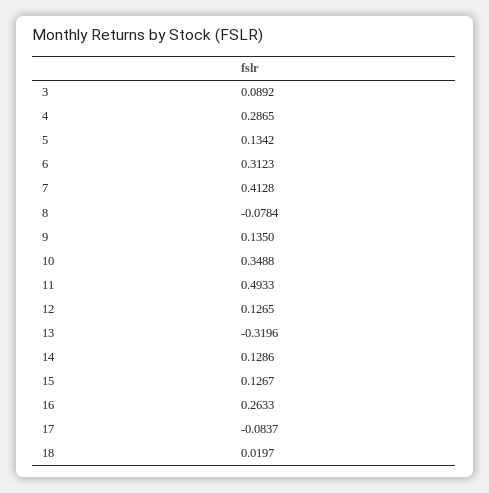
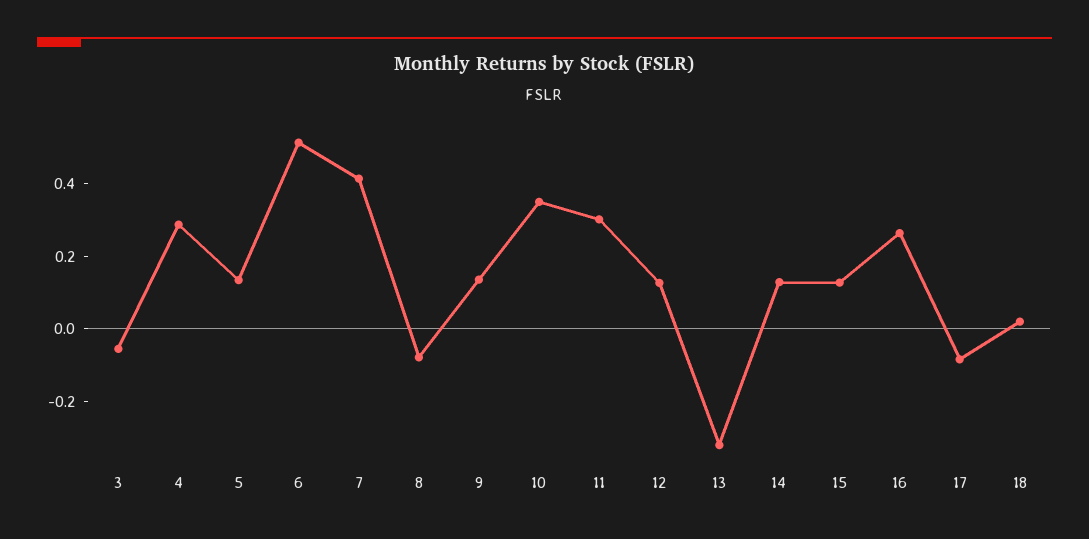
3: 0.0892 -> -0.05
6: 0.3123 -> 0.5
11: 0.4933 -> 0.3

